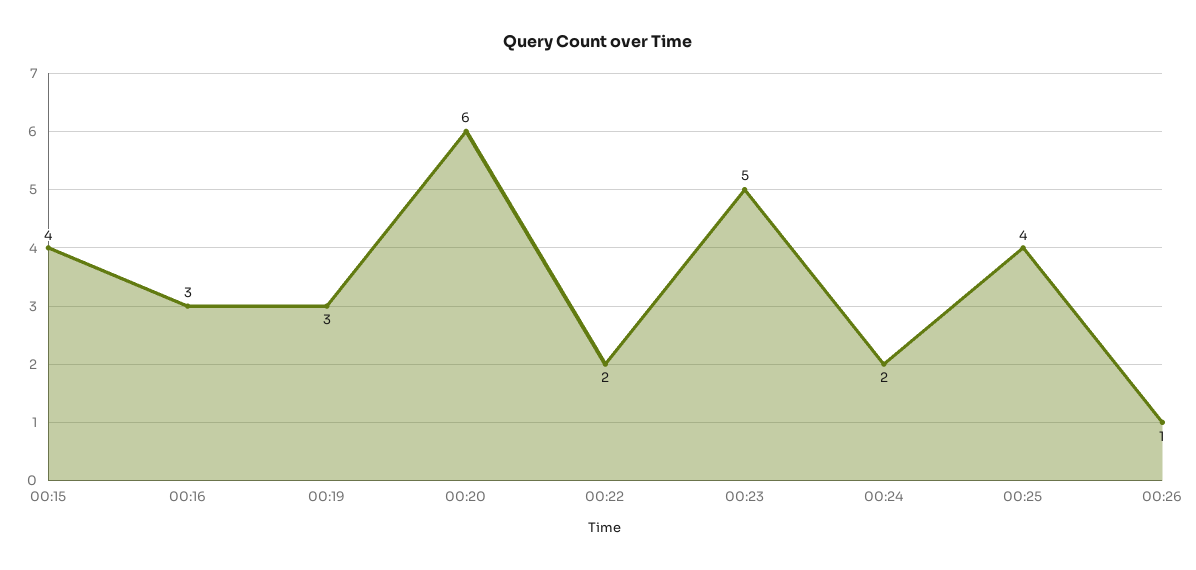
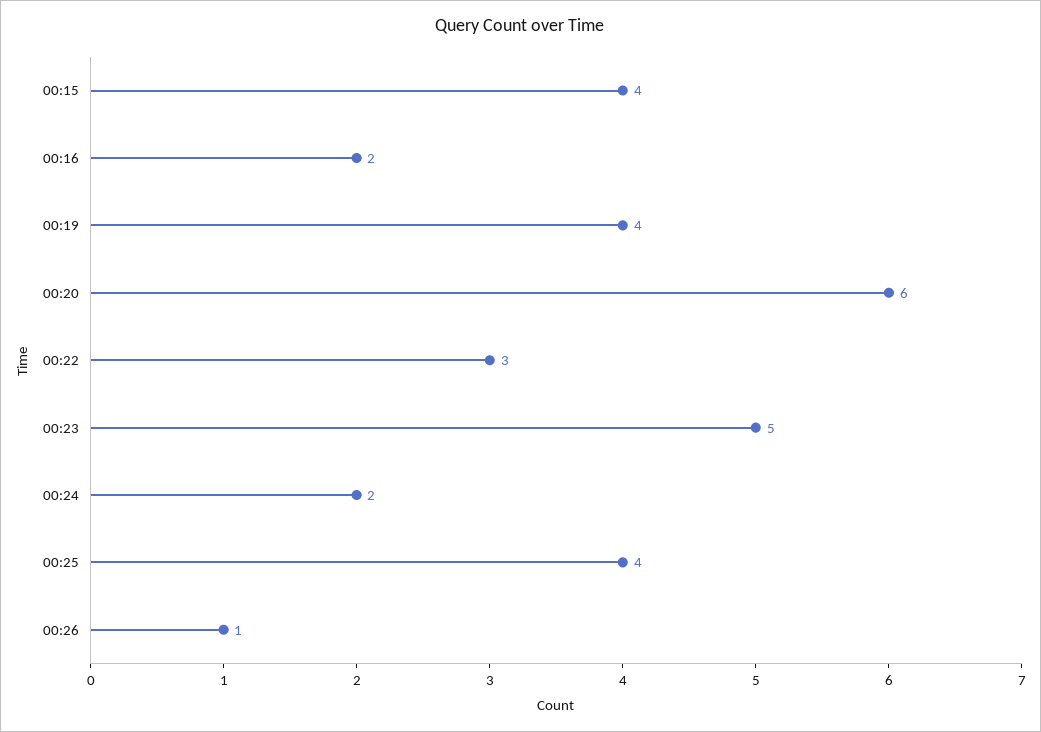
00:16: 3 -> 2
00:19: 3 -> 4
00:22: 2 -> 3

